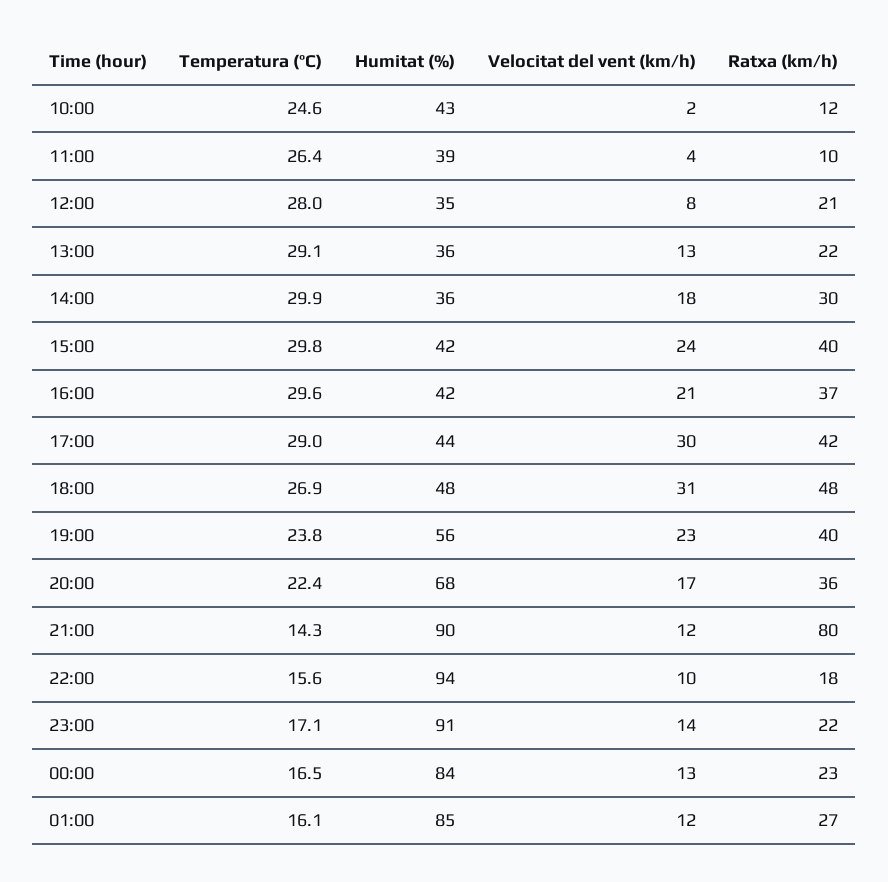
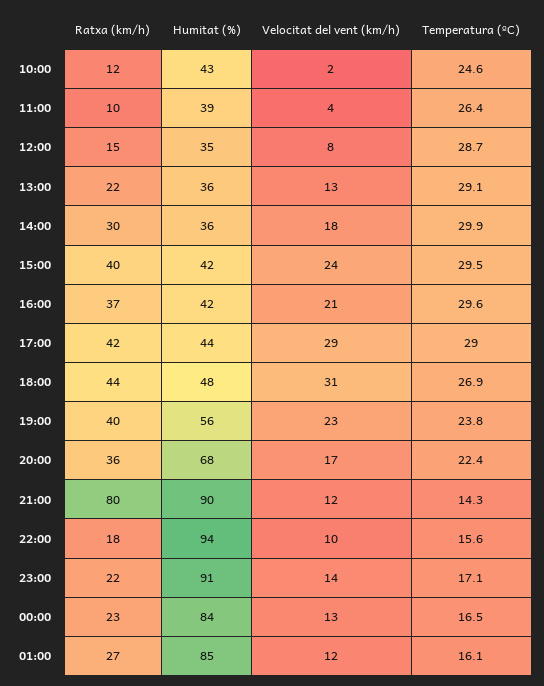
Temperatura (ºC), 12:00: 28 -> 28.7
Ratxa (km/h), 12:00: 21 -> 15
Temperatura (ºC), 15:00: 29.8 -> 29.5
Velocitat del vent (km/h), 17:00: 30 -> 29
Ratxa (km/h), 18:00: 48 -> 44

